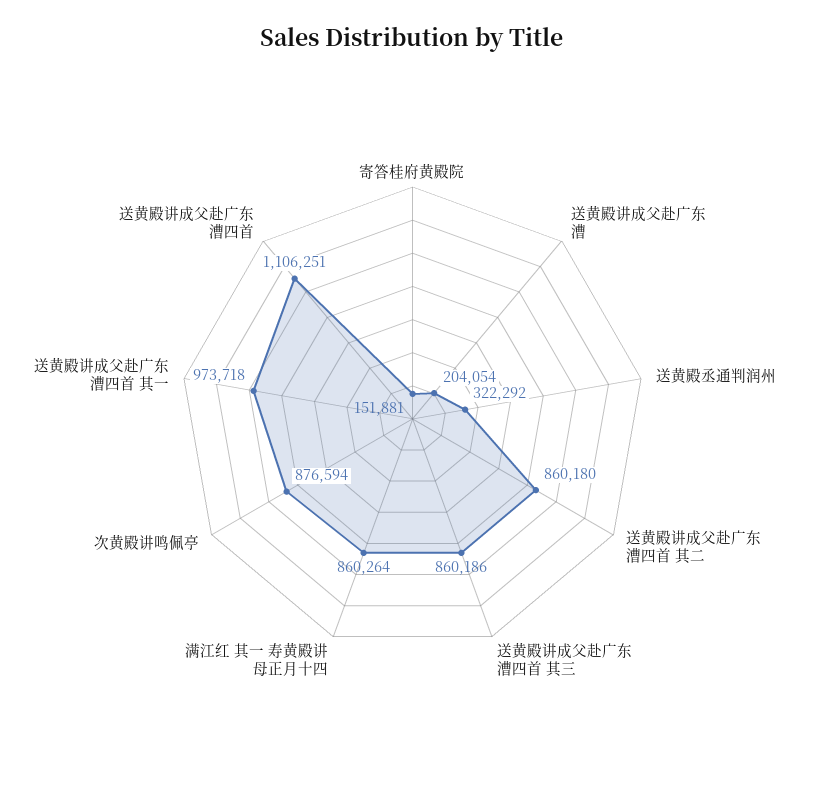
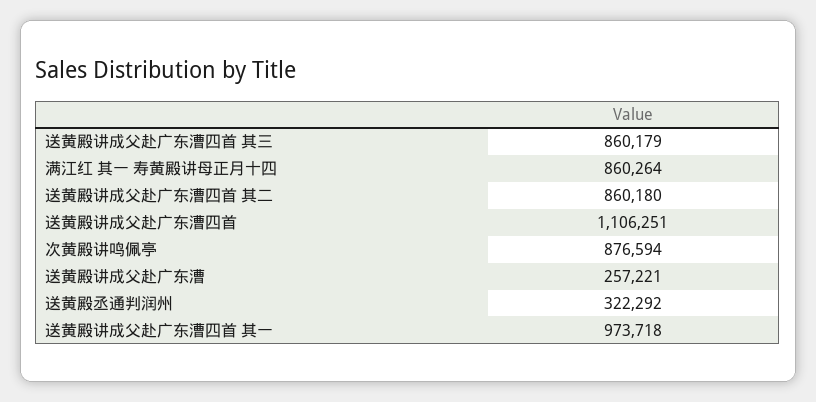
寄答桂府黄殿院: 151881 -> none
送黄殿讲成父赴广东漕: 204054 -> 257221
送黄殿讲成父赴广东漕四首 其三: 860186 -> 860179

